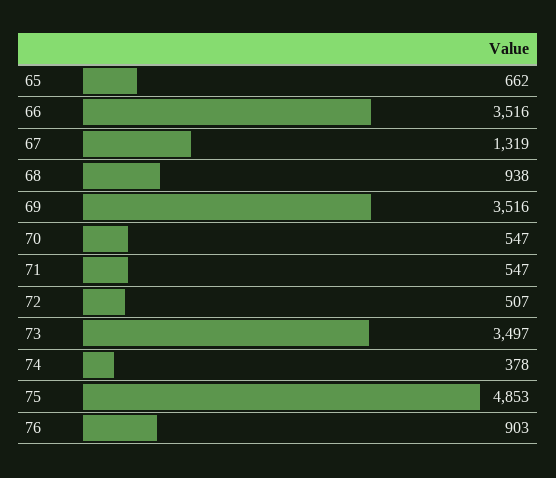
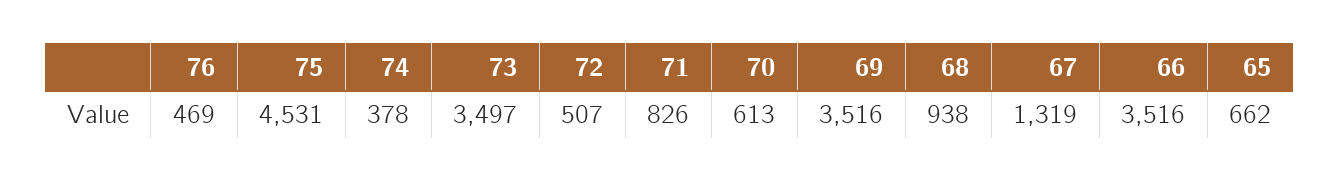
70: 547 -> 613
71: 547 -> 826
75: 4853 -> 4531
76: 903 -> 469

